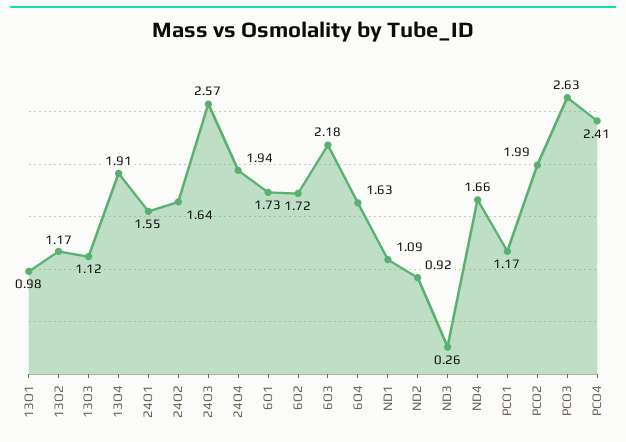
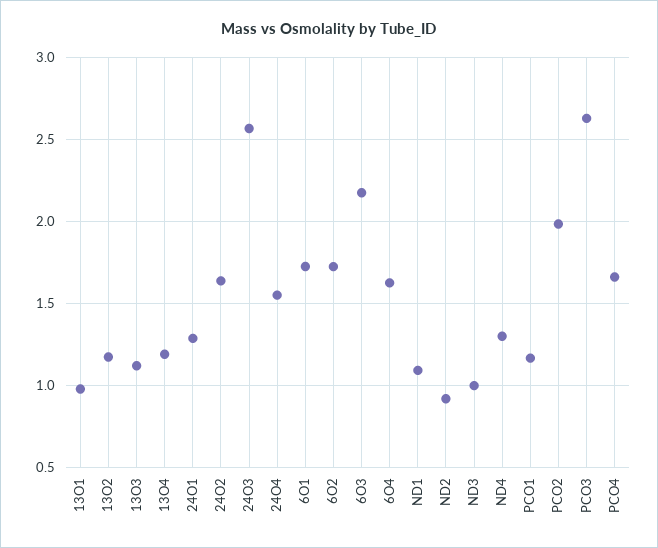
13O4: 1.91 -> 1.2
24O1: 1.55 -> 1.3
24O4: 1.94 -> 1.55
ND3: 0.26 -> 1
ND4: 1.66 -> 1.3
PCO4: 2.41 -> 1.65

